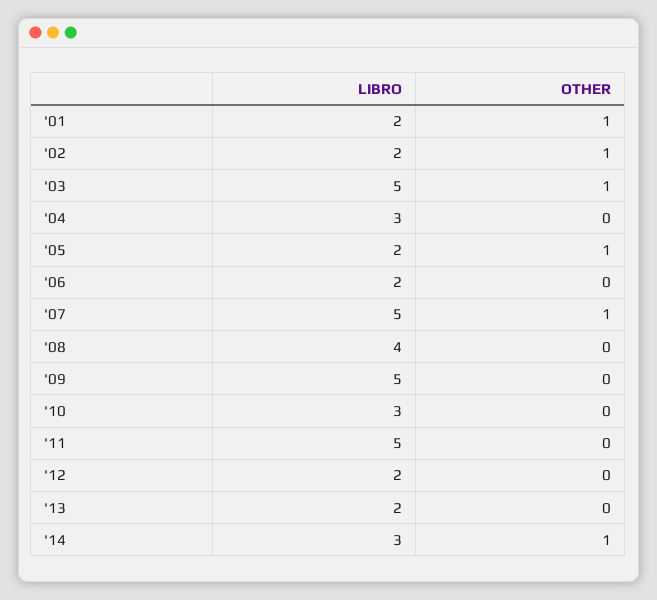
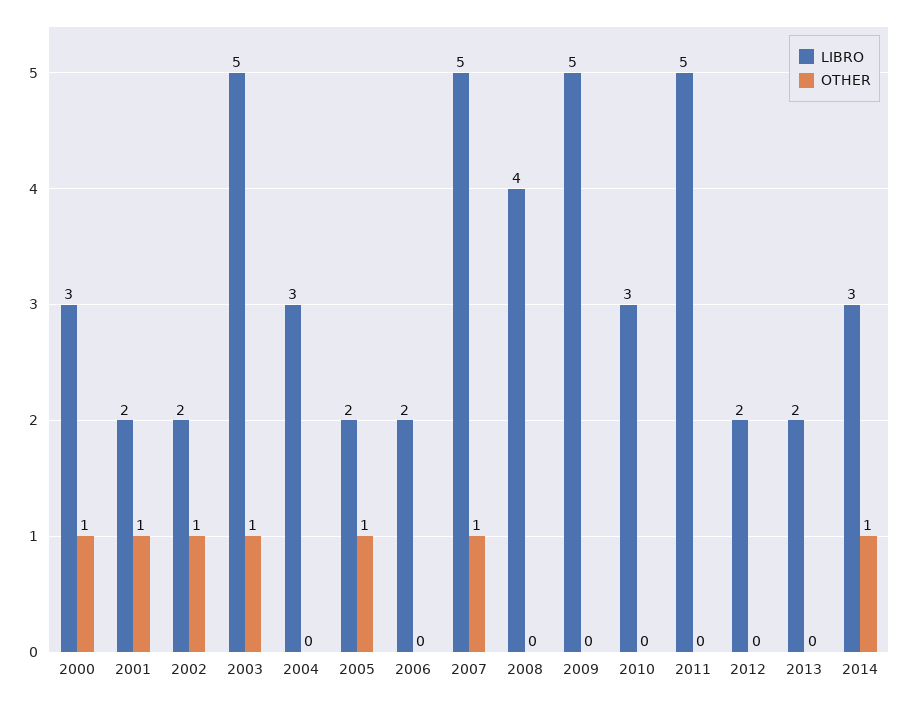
LIBRO, 2000: none -> 3
OTHER, 2000: none -> 1

